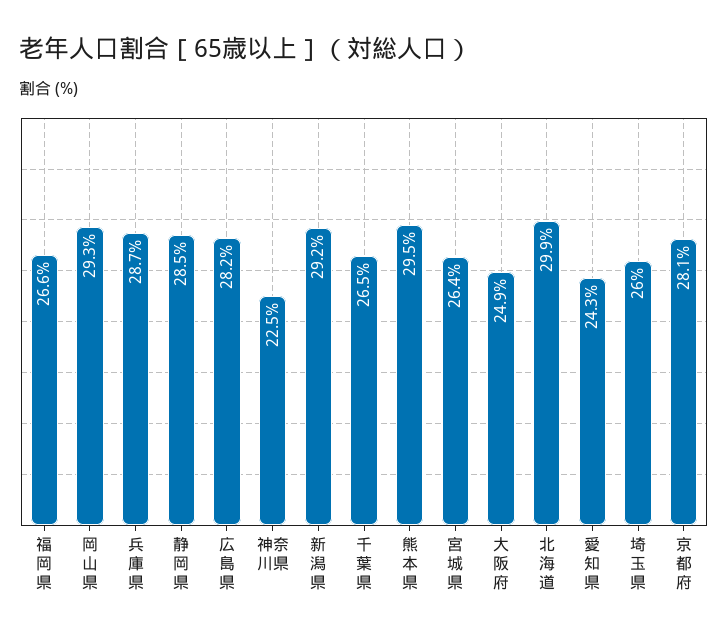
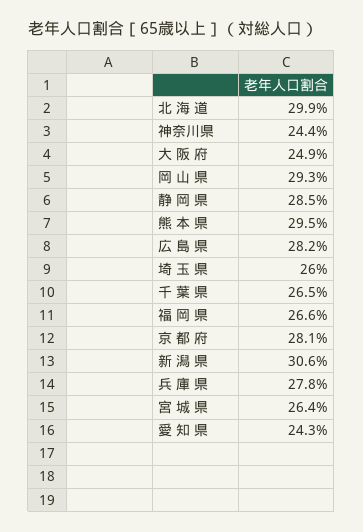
兵 庫 県: 28.7 -> 27.8
神奈川県: 22.5 -> 24.4
新 潟 県: 29.2 -> 30.6

